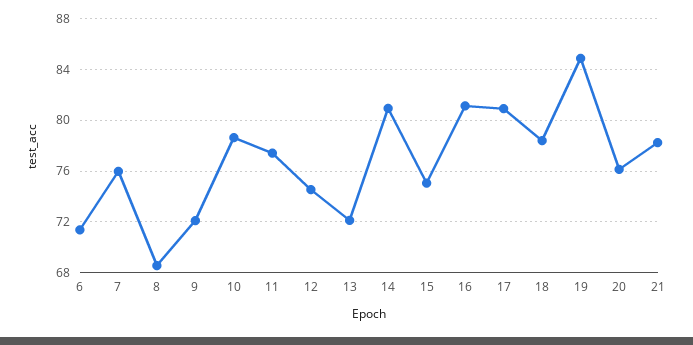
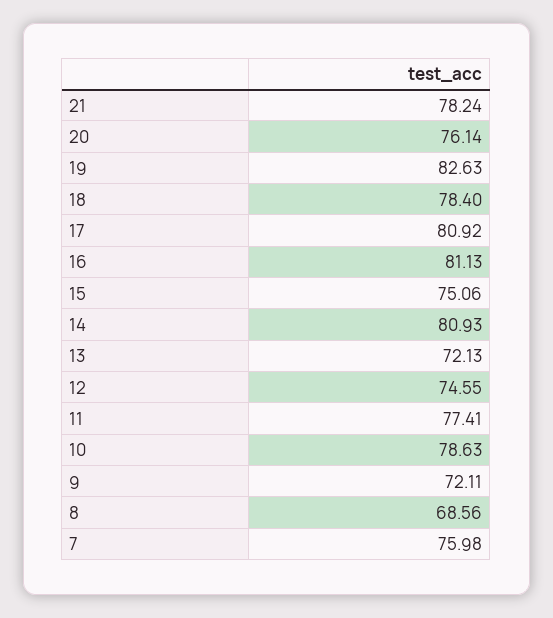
6: 71.5 -> none
19: 85 -> 82.63

